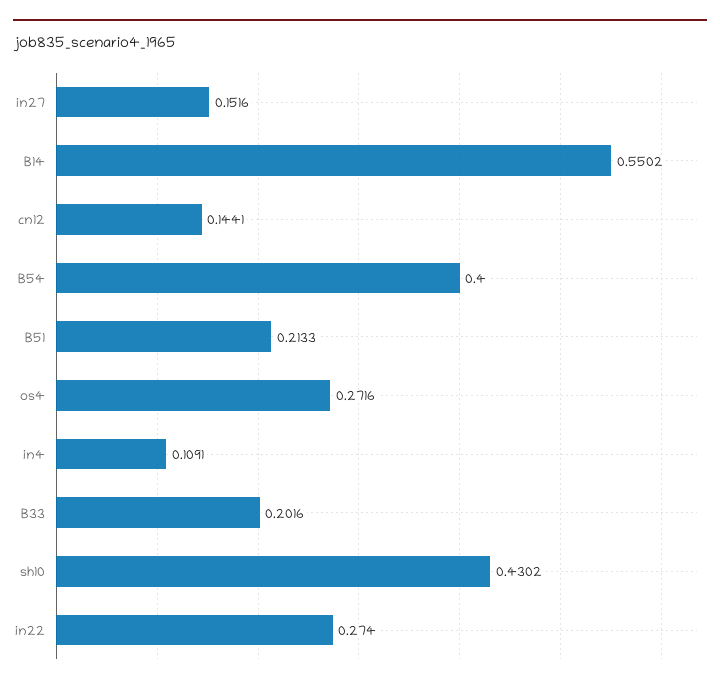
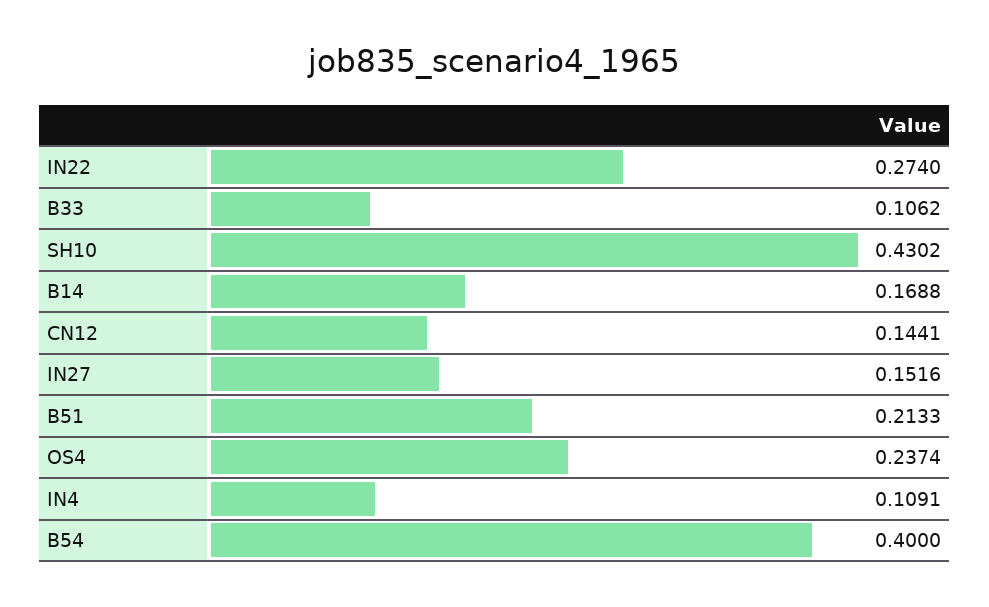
B14: 0.5502 -> 0.1688
os4: 0.2716 -> 0.2374
B33: 0.2016 -> 0.1062

